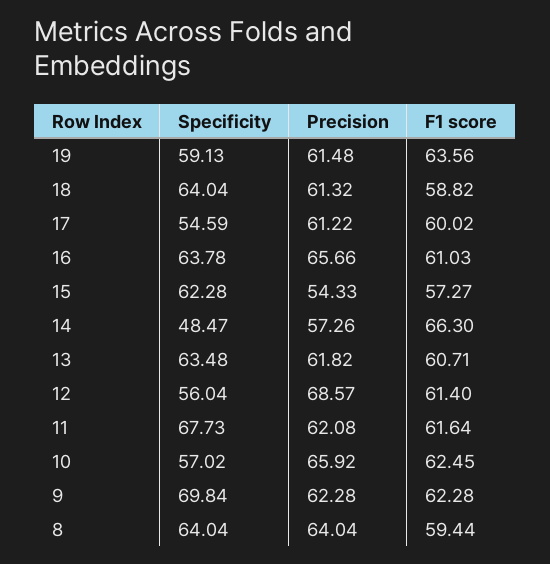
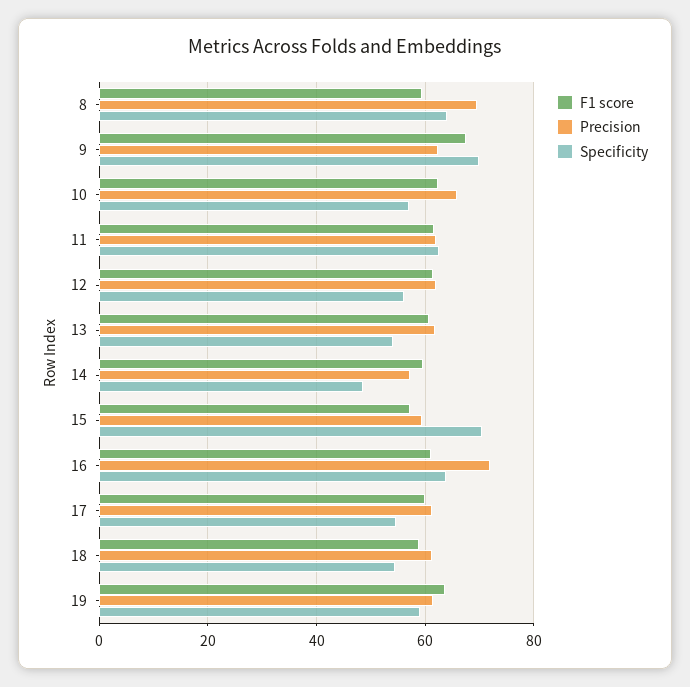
Specificity, 18: 64.04 -> 54
Precision, 16: 65.66 -> 72
Specificity, 15: 62.28 -> 70
Precision, 15: 54.33 -> 60
F1 score, 14: 66.3 -> 60
Specificity, 13: 63.48 -> 54
Precision, 12: 68.57 -> 62
Specificity, 11: 67.73 -> 62
F1 score, 9: 62.28 -> 68
Precision, 8: 64.04 -> 70

